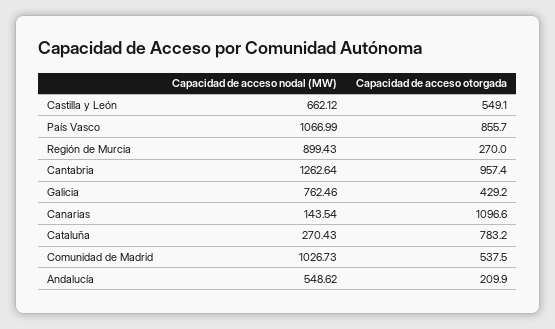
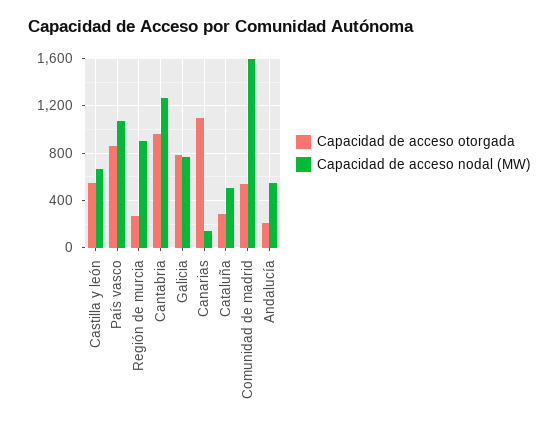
Capacidad de acceso otorgada, Galicia: 429.2 -> 800
Capacidad de acceso nodal (MW), Cataluña: 270.43 -> 500
Capacidad de acceso otorgada, Cataluña: 783.2 -> 300
Capacidad de acceso nodal (MW), Comunidad de Madrid: 1026.73 -> 1600

